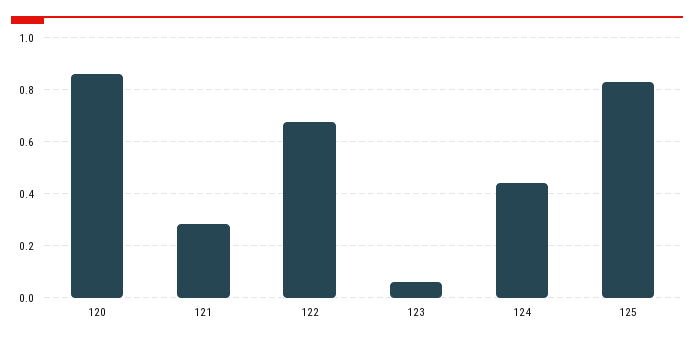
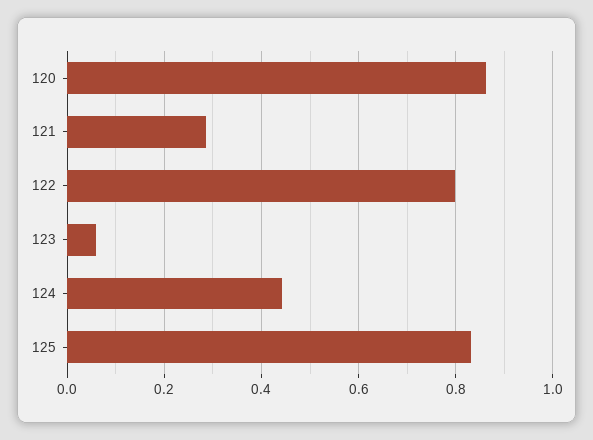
122: 0.675 -> 0.8

